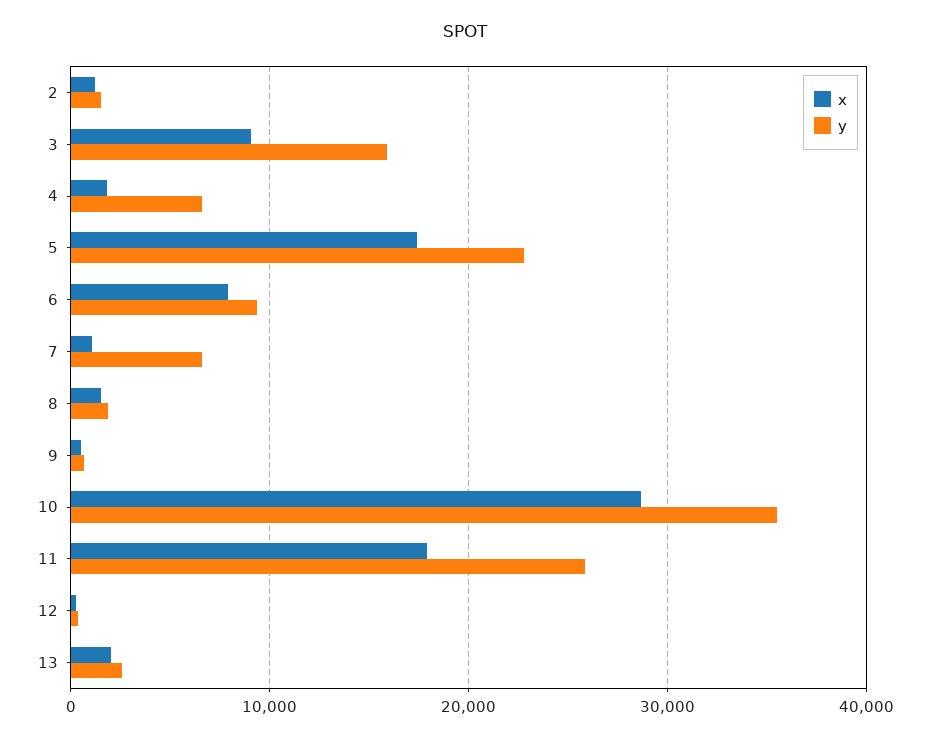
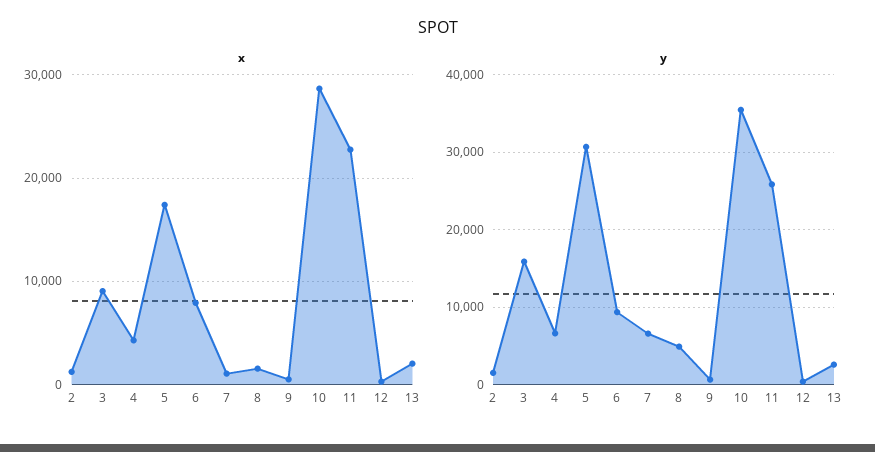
x, 4: 2000 -> 4000
y, 5: 23000 -> 31000
y, 8: 2000 -> 5000
x, 11: 18000 -> 23000

